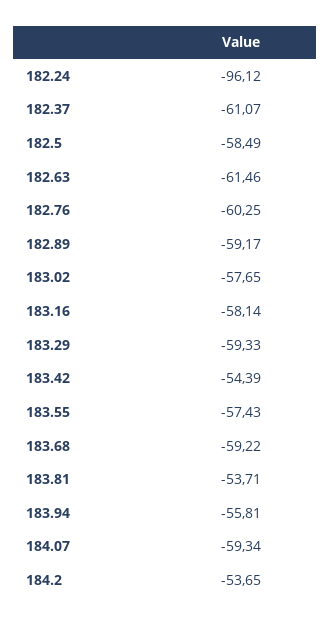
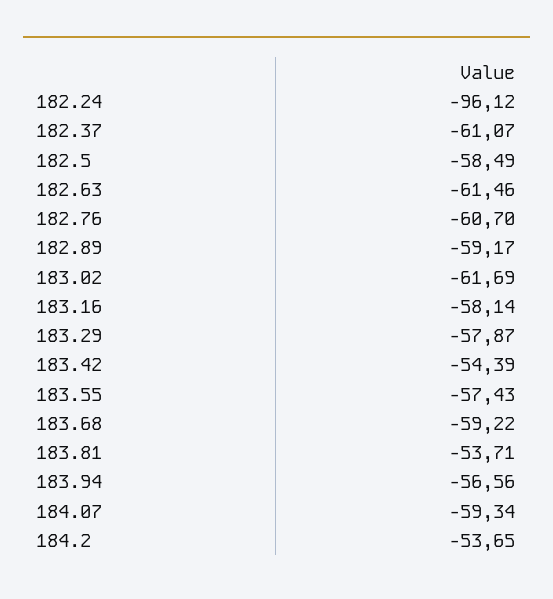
182.76: -60.25 -> -60.7
183.02: -57.65 -> -61.69
183.29: -59.33 -> -57.87
183.94: -55.81 -> -56.56

